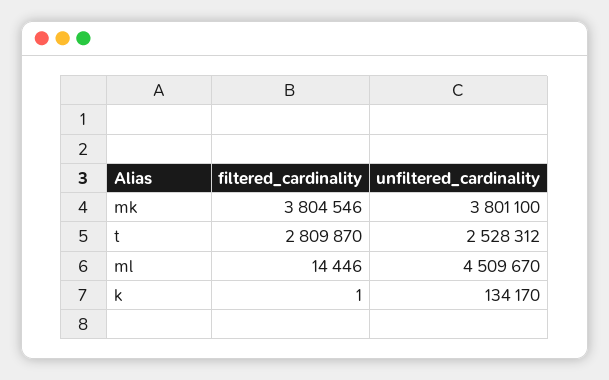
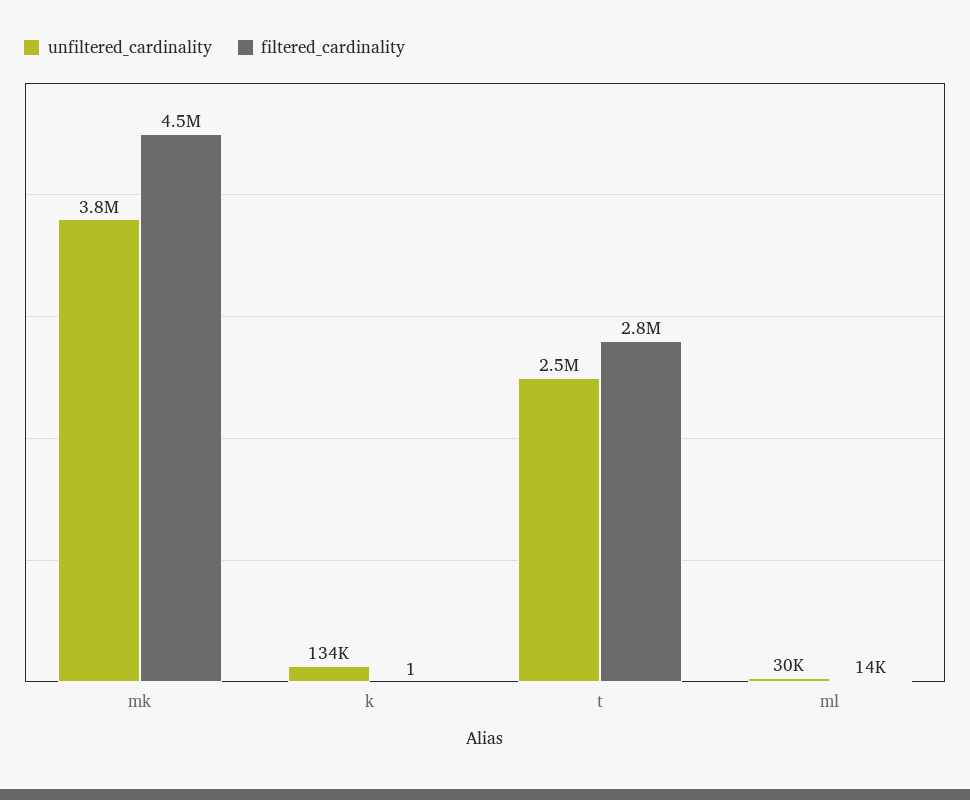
filtered_cardinality, mk: 3804546 -> 4500000
unfiltered_cardinality, ml: 4509670 -> 30000

